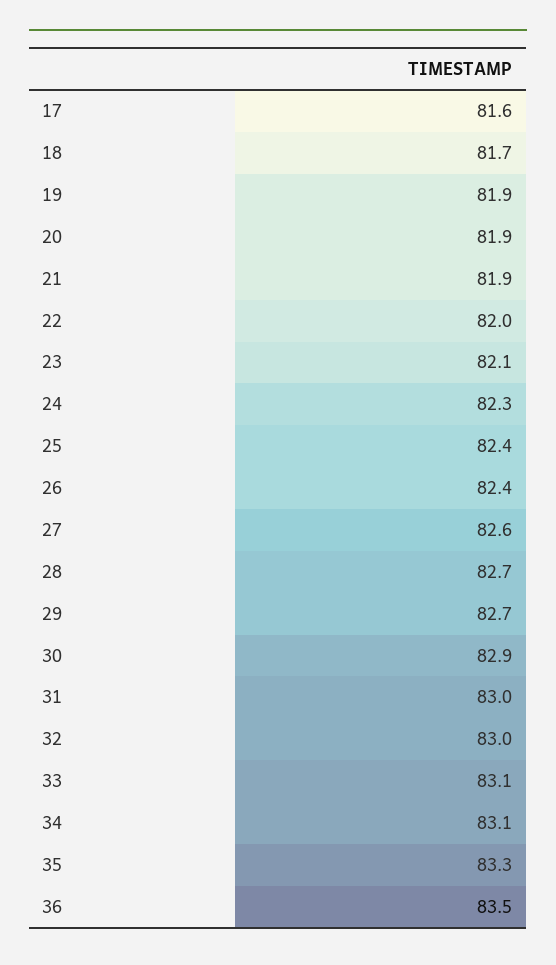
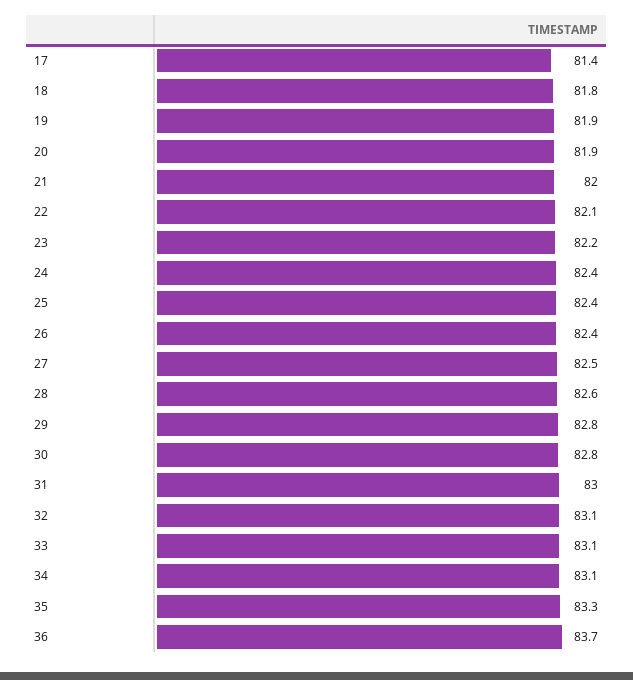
17: 81.6 -> 81.4
18: 81.7 -> 81.8
21: 81.9 -> 82
22: 82 -> 82.1
23: 82.1 -> 82.2
24: 82.3 -> 82.4
27: 82.6 -> 82.5
28: 82.7 -> 82.6
29: 82.7 -> 82.8
30: 82.9 -> 82.8
32: 83 -> 83.1
36: 83.5 -> 83.7

